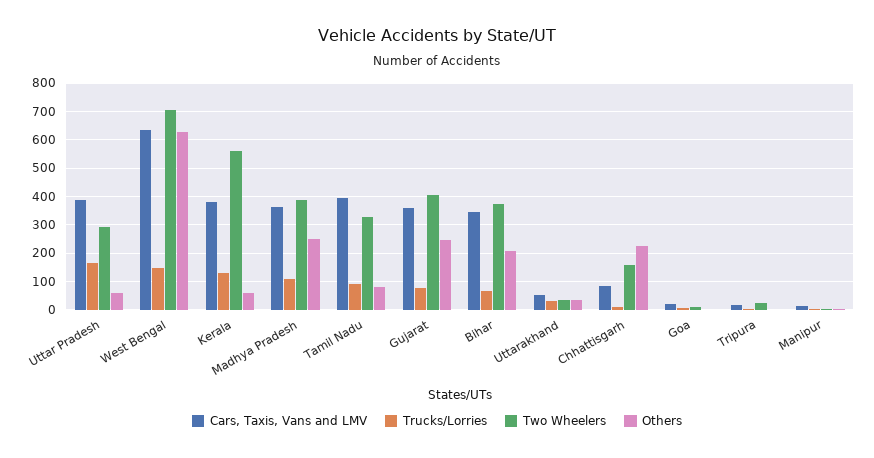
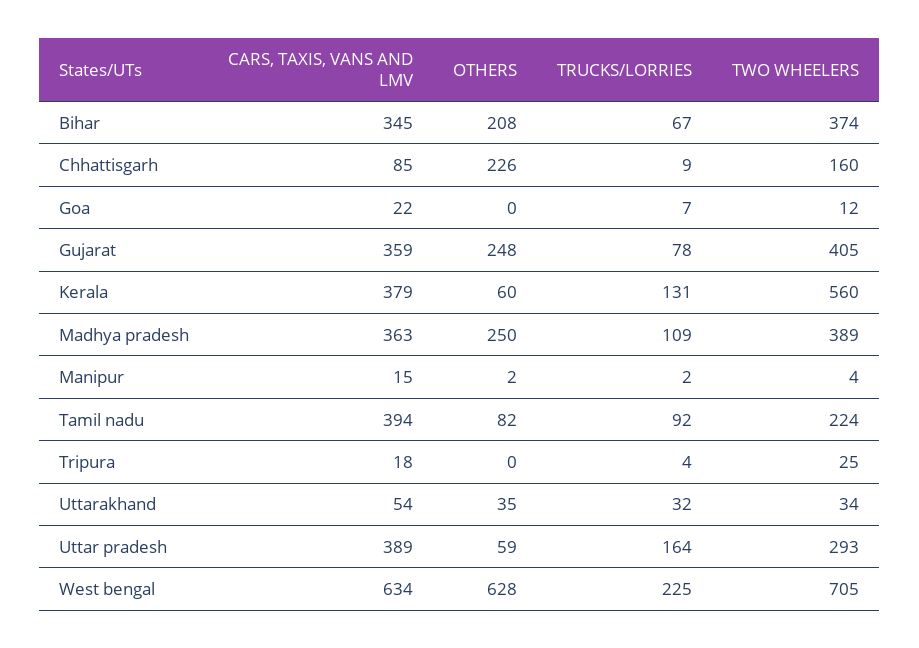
Trucks/Lorries, West Bengal: 150 -> 225
Two Wheelers, Tamil Nadu: 325 -> 224

